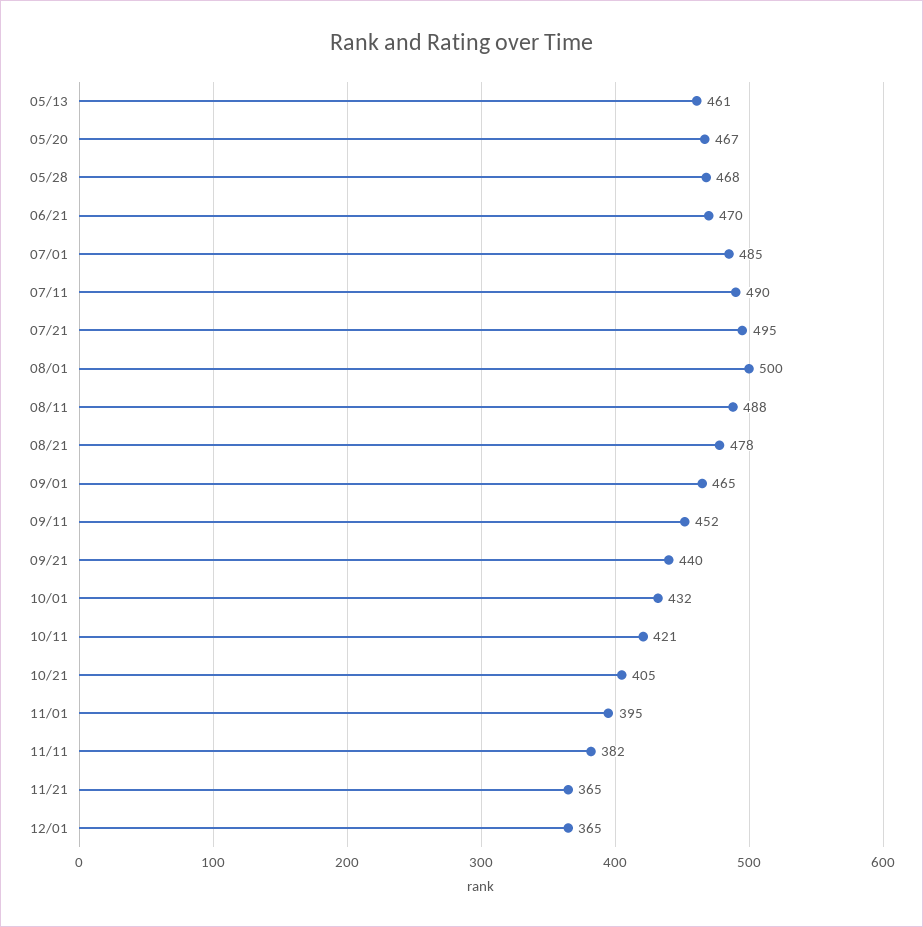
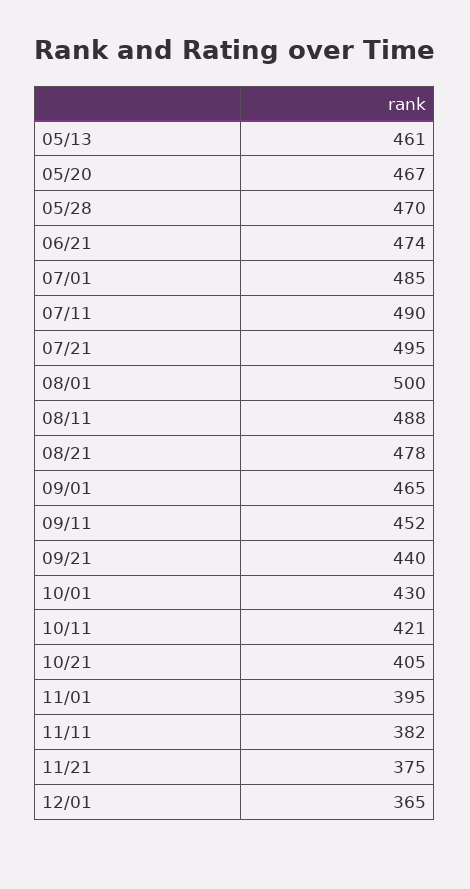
05/28: 468 -> 470
06/21: 470 -> 474
10/01: 432 -> 430
11/21: 365 -> 375

